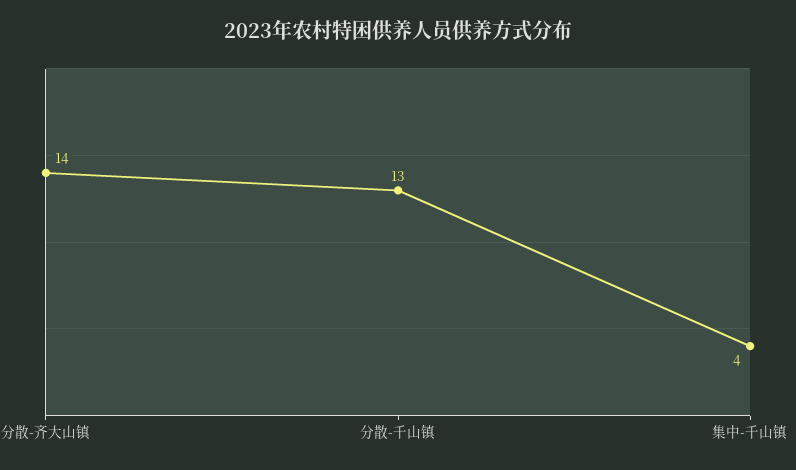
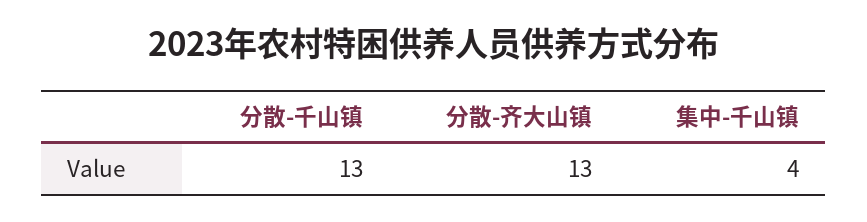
分散-齐大山镇: 14 -> 13

